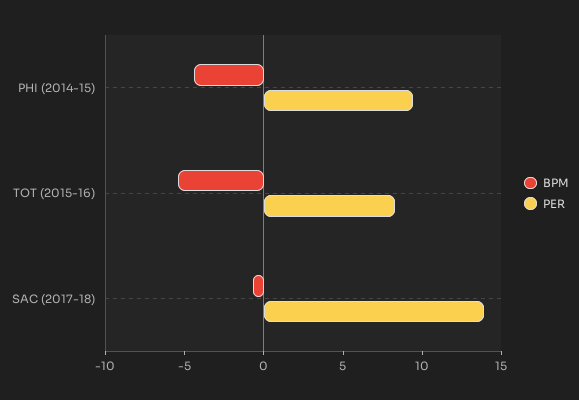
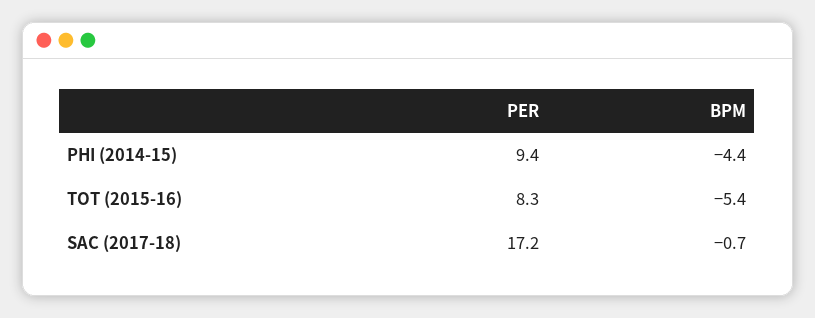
PER, SAC (2017-18): 14 -> 17.2

